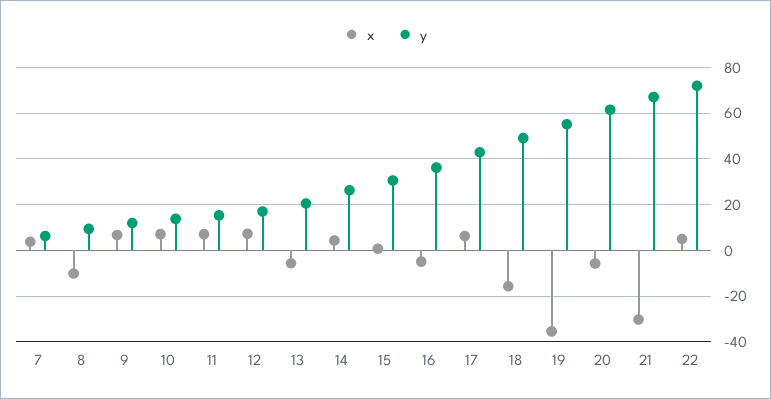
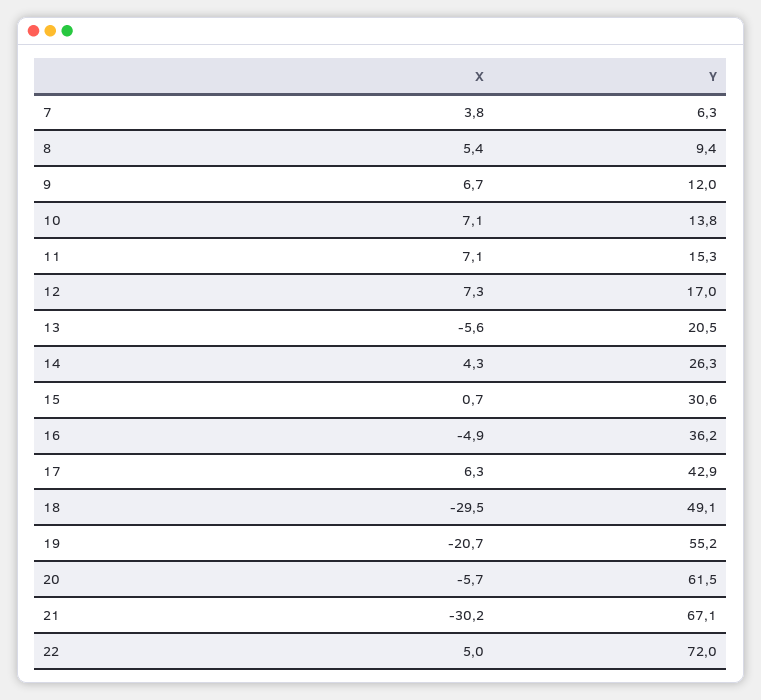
x, 8: -10 -> 5.4
x, 18: -15 -> -29.5
x, 19: -35 -> -20.7

